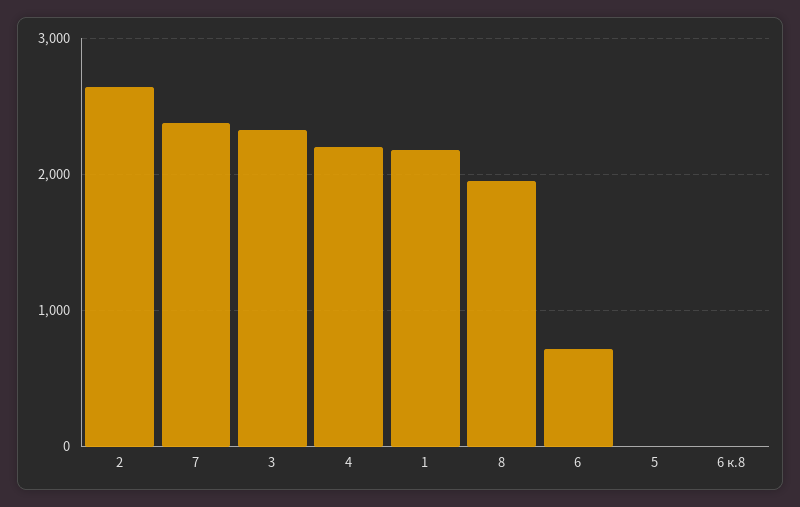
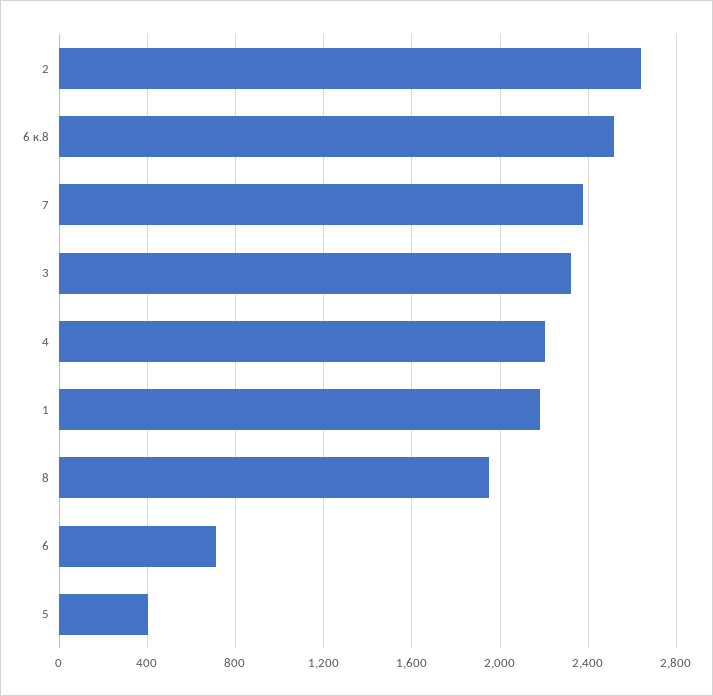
5: 0 -> 400
6 к.8: 0 -> 2500

